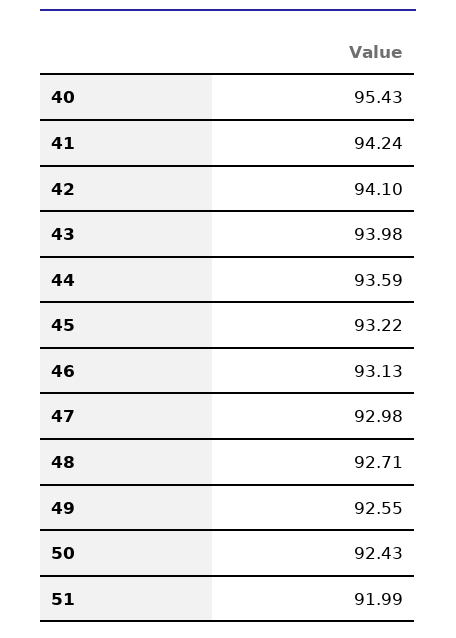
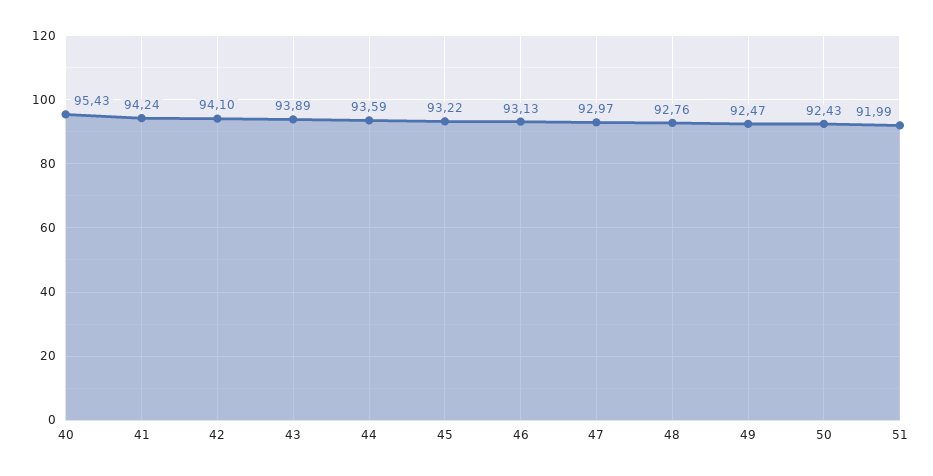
43: 93.98 -> 93.89
47: 92.98 -> 92.97
48: 92.71 -> 92.76
49: 92.55 -> 92.47

